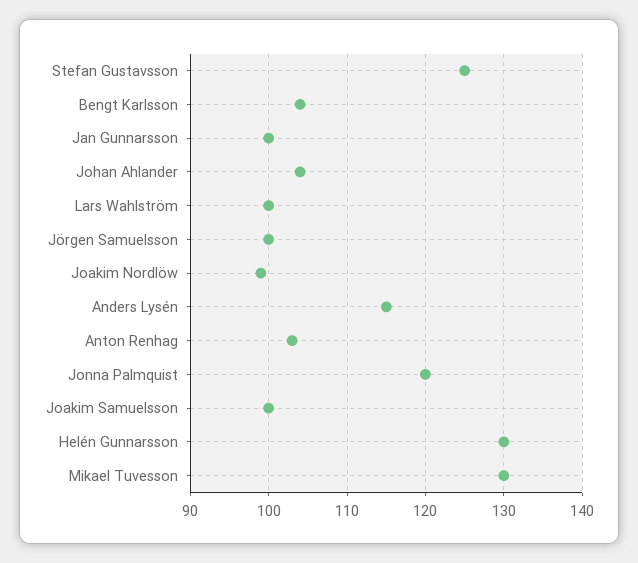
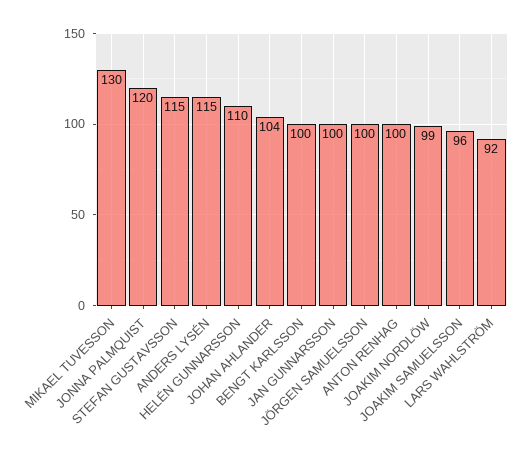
Stefan Gustavsson: 125 -> 115
Bengt Karlsson: 104 -> 100
Lars Wahlström: 100 -> 92
Anton Renhag: 103 -> 100
Joakim Samuelsson: 100 -> 96
Helén Gunnarsson: 130 -> 110

